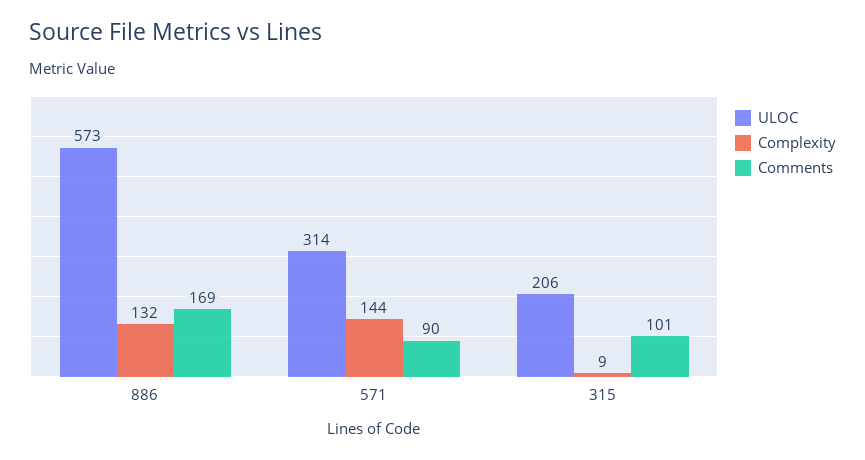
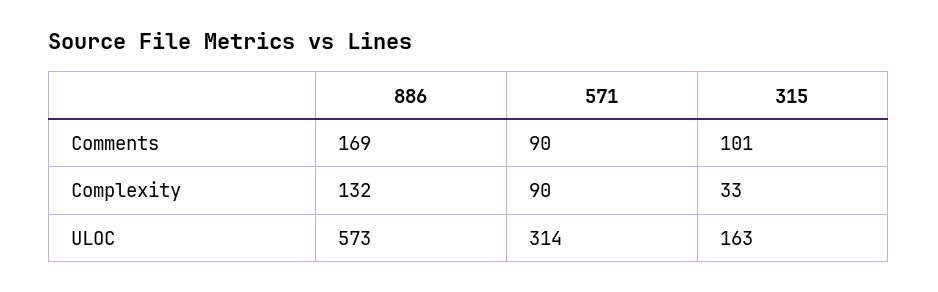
Complexity, 571: 144 -> 90
ULOC, 315: 206 -> 163
Complexity, 315: 9 -> 33

